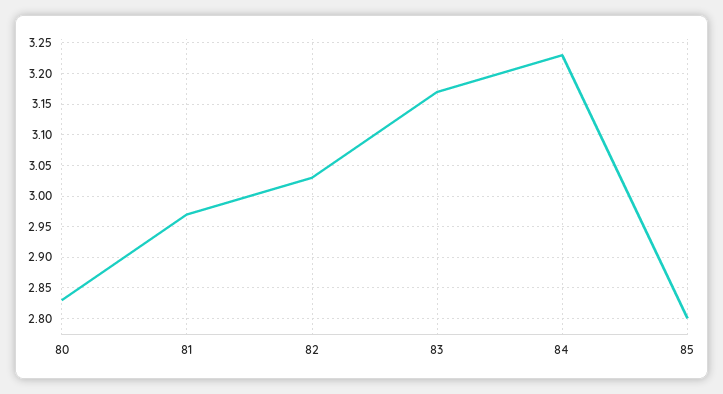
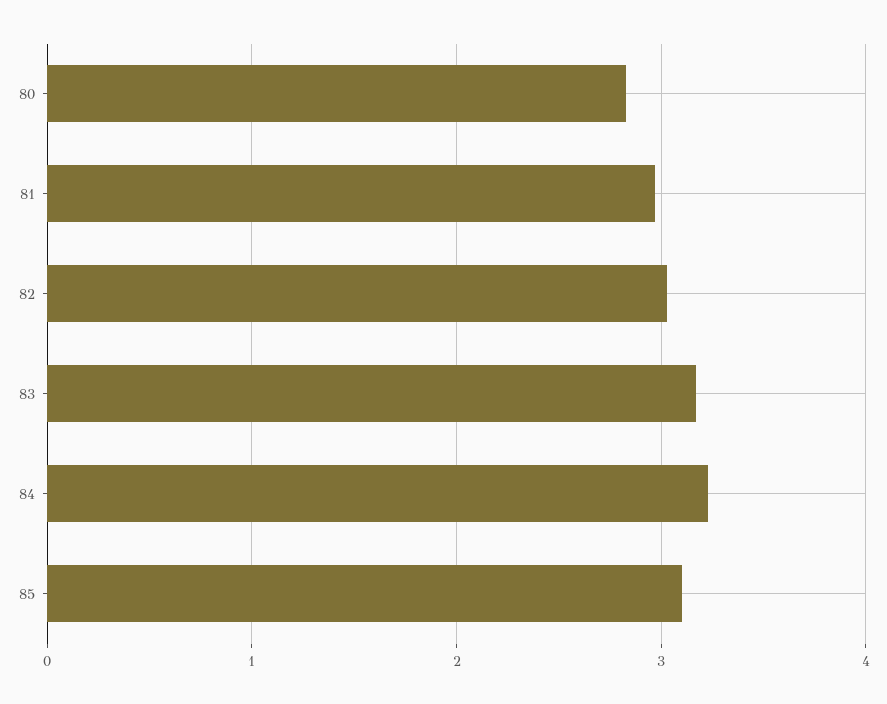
85: 2.8 -> 3.1

